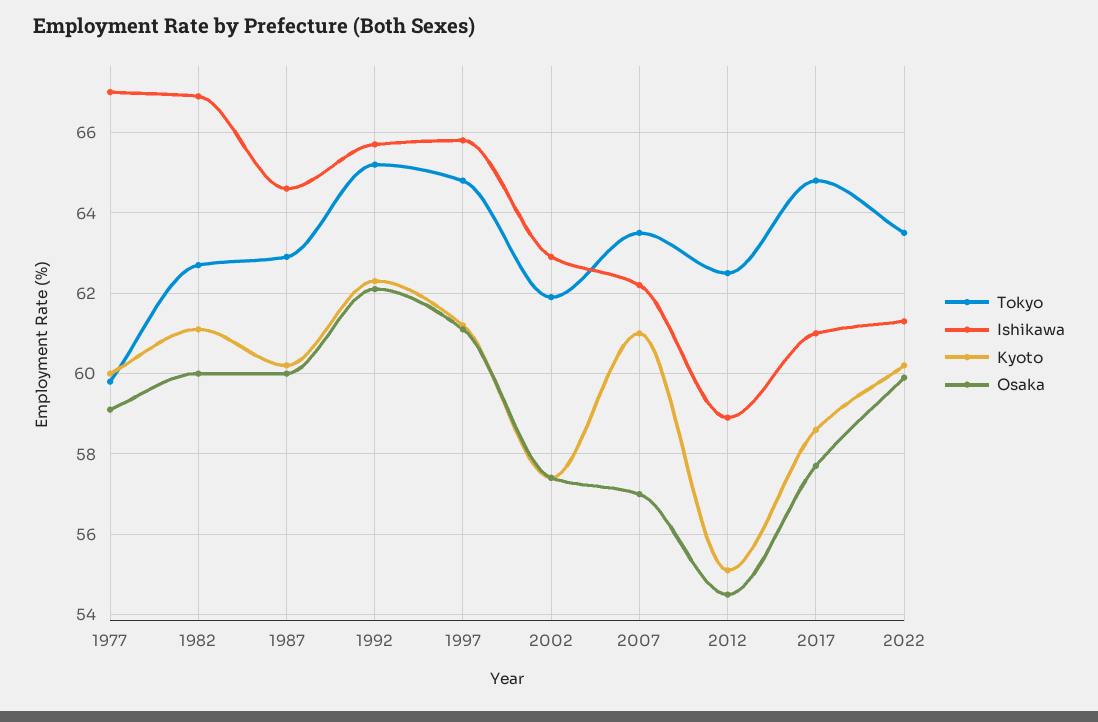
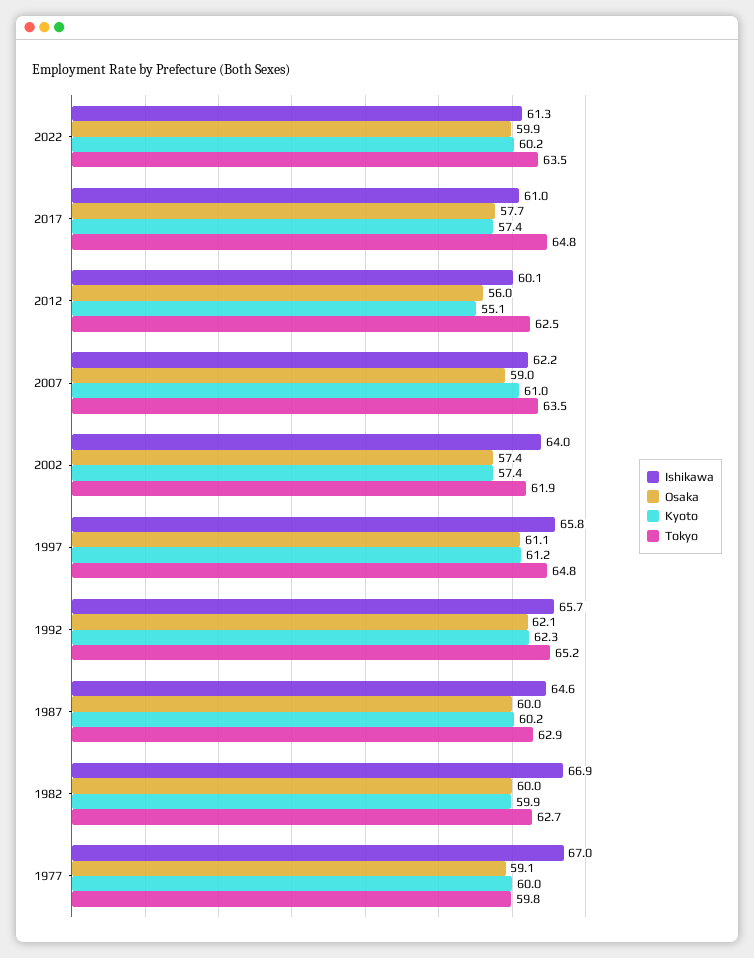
Kyoto, 1982: 61 -> 59.9
Ishikawa, 2002: 63 -> 64
Osaka, 2007: 57 -> 59
Ishikawa, 2012: 59 -> 60.1
Osaka, 2012: 54.5 -> 56
Kyoto, 2017: 58.5 -> 57.4

